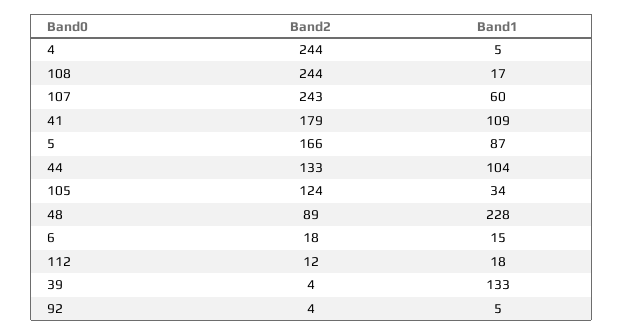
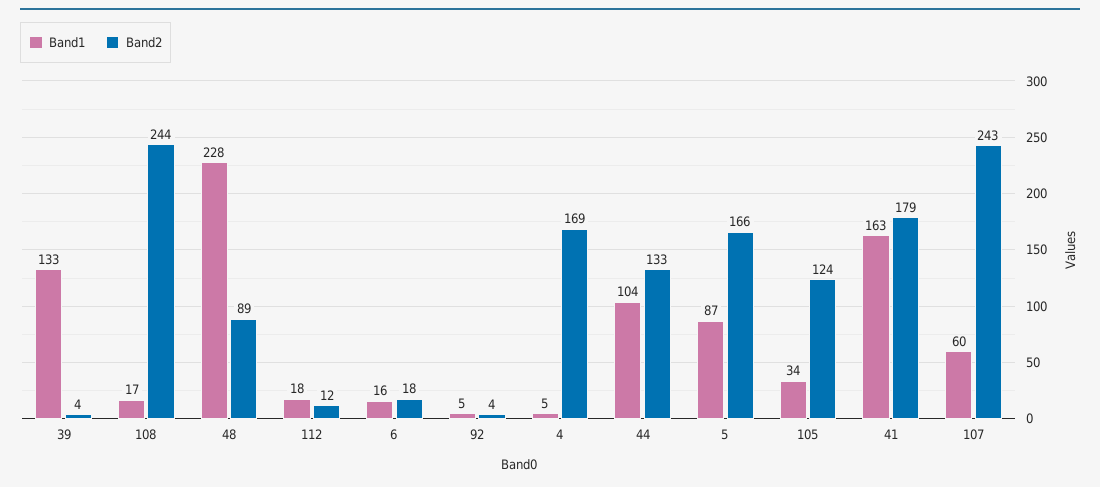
Band2, 4: 244 -> 169
Band1, 41: 109 -> 163
Band1, 6: 15 -> 16

